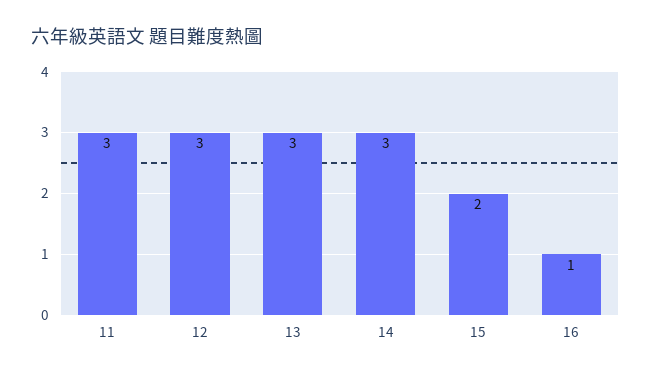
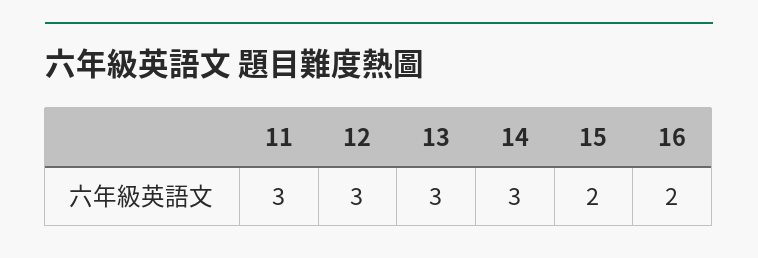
16: 1 -> 2

